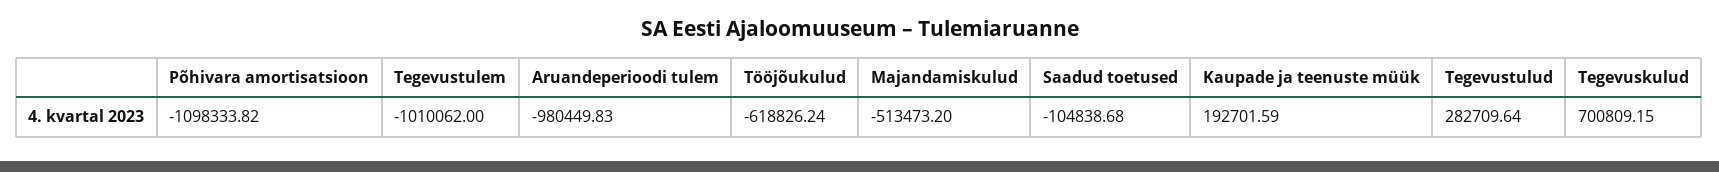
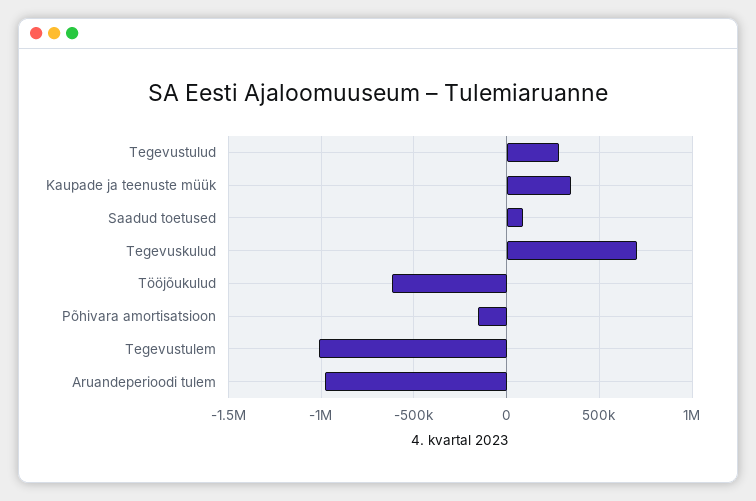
Põhivara amortisatsioon: -1098333.82 -> -150000
Majandamiskulud: -513473.2 -> none
Saadud toetused: -104838.68 -> 100000
Kaupade ja teenuste müük: 192701.59 -> 350000

